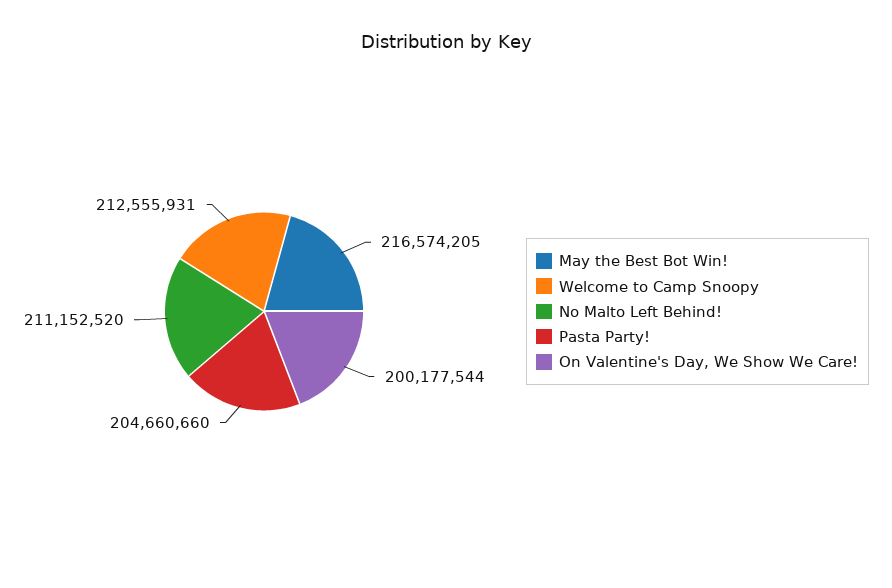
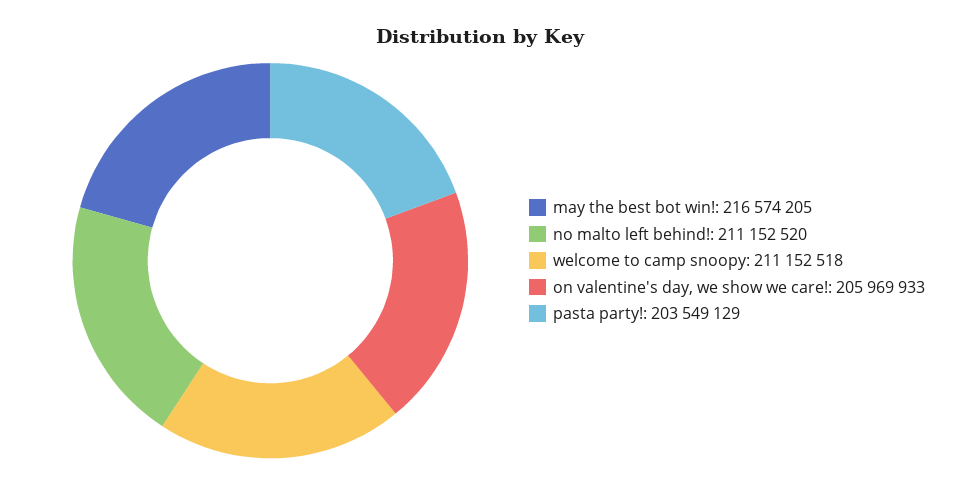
Welcome to Camp Snoopy: 212555931 -> 211152518
Pasta Party!: 204660660 -> 203549129
On Valentine's Day, We Show We Care!: 200177544 -> 205969933

